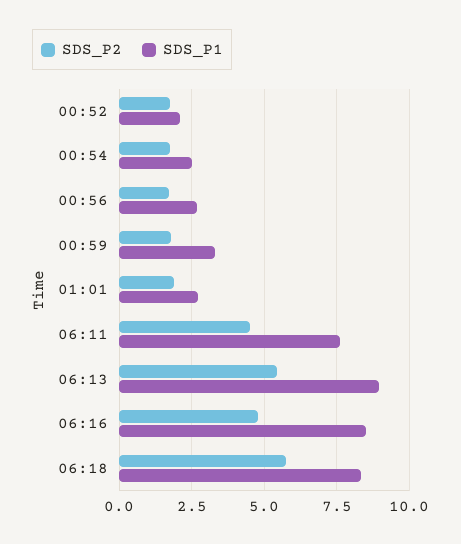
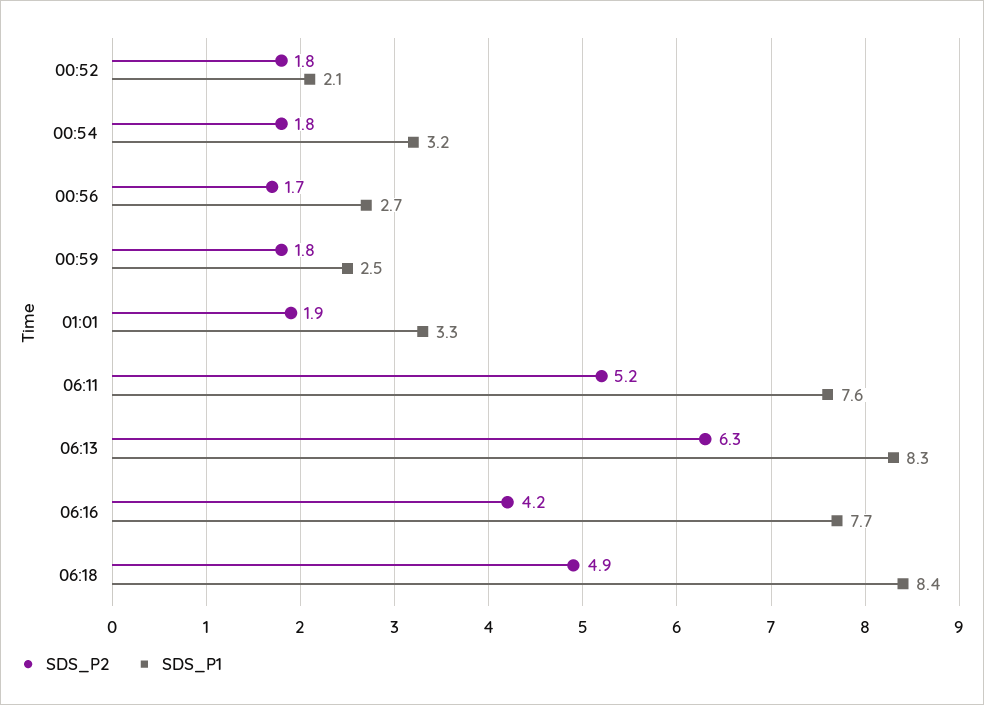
SDS_P1, 00:54: 2.5 -> 3.2
SDS_P1, 00:59: 3.25 -> 2.5
SDS_P1, 01:01: 2.75 -> 3.3
SDS_P2, 06:11: 4.5 -> 5.2
SDS_P2, 06:13: 5.5 -> 6.3
SDS_P1, 06:13: 9 -> 8.3
SDS_P2, 06:16: 4.75 -> 4.2
SDS_P1, 06:16: 8.5 -> 7.7
SDS_P2, 06:18: 5.75 -> 4.9

